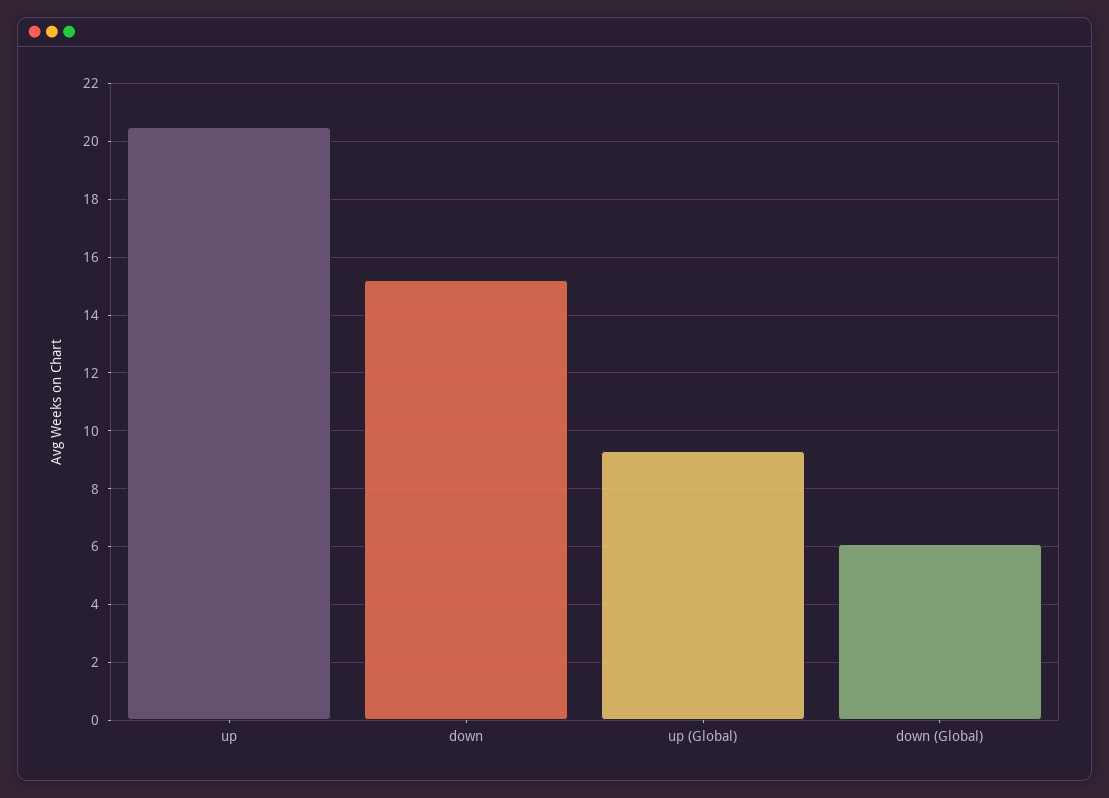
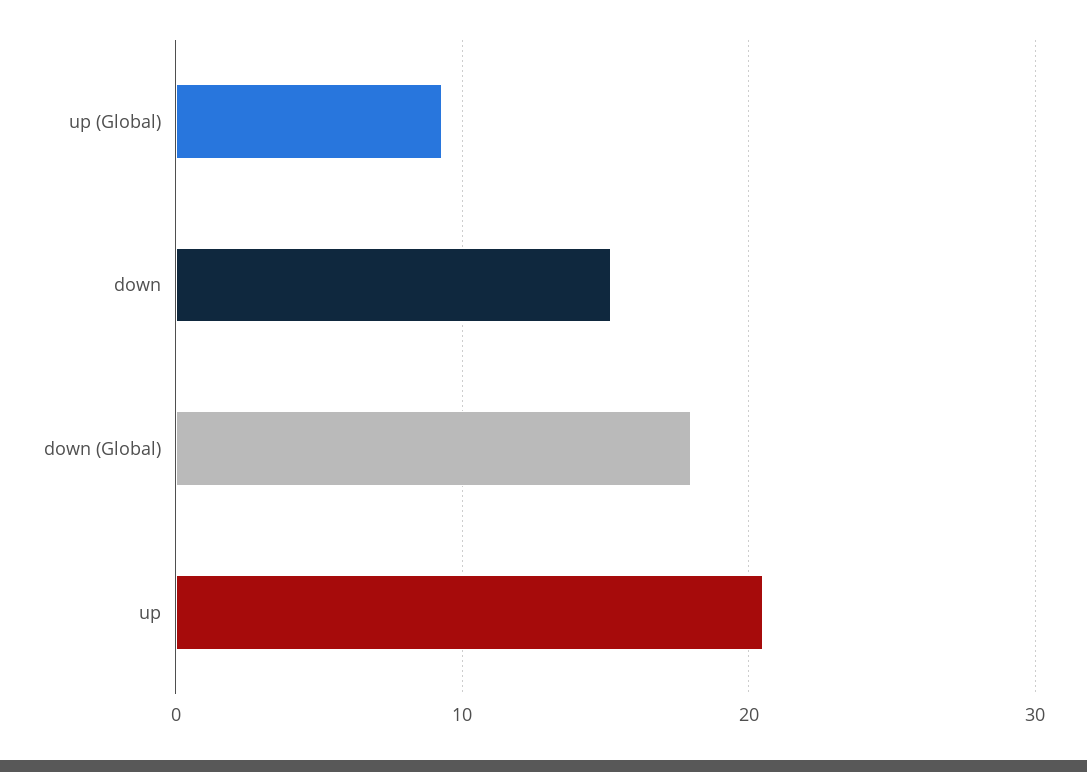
down (Global): 6 -> 18

